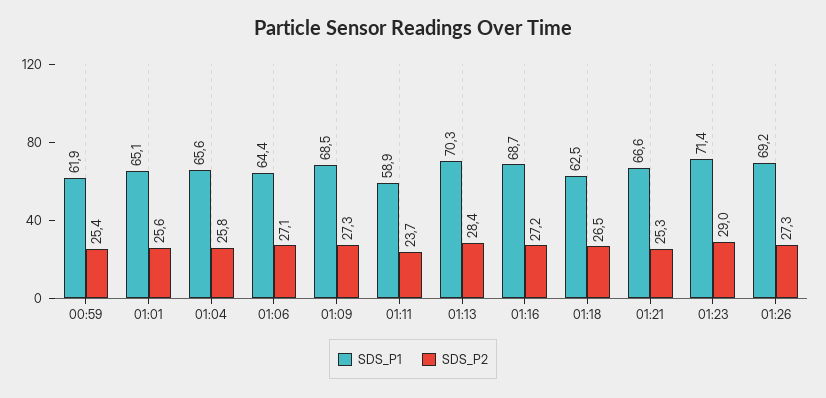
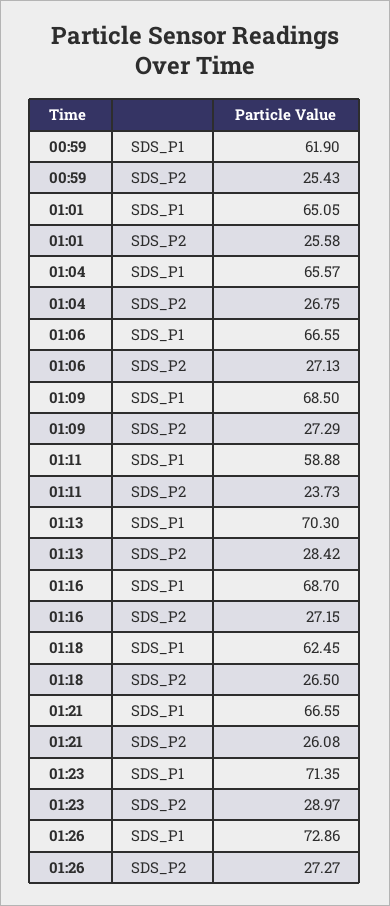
SDS_P2, 01:04: 25.8 -> 26.75
SDS_P1, 01:06: 64.4 -> 66.55
SDS_P2, 01:21: 25.3 -> 26.08
SDS_P1, 01:26: 69.2 -> 72.86

